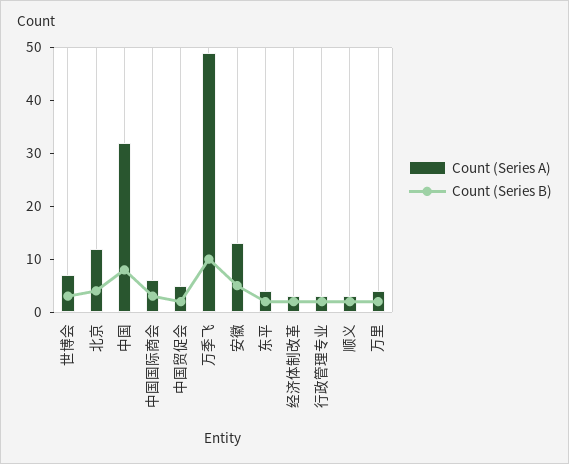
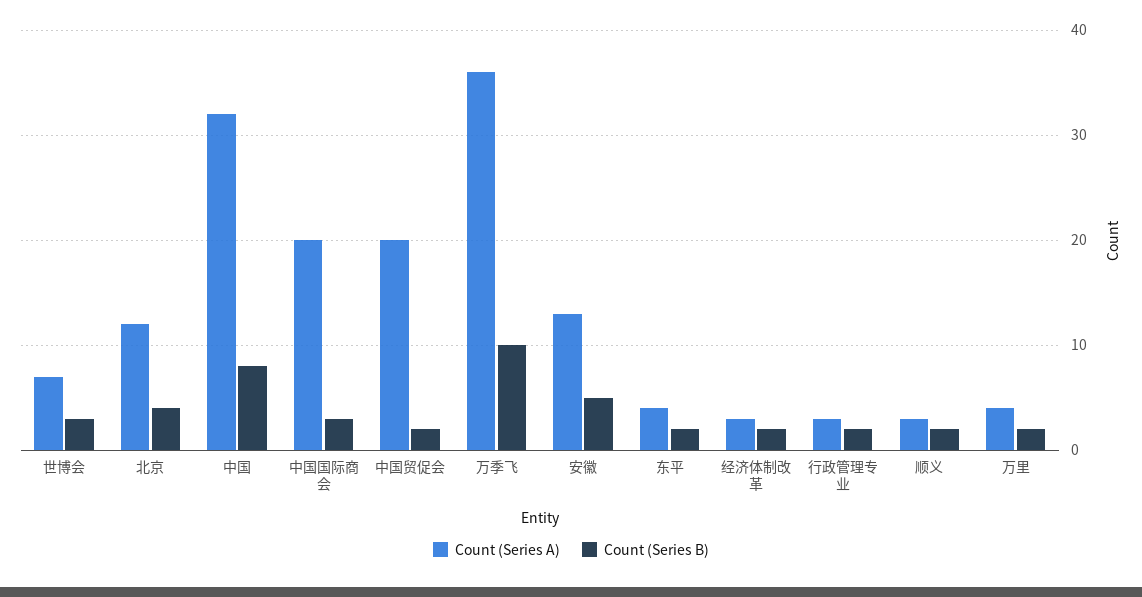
Count (Series A), 中国国际商会: 5 -> 20
Count (Series A), 中国贸促会: 5 -> 20
Count (Series A), 万季飞: 50 -> 36

